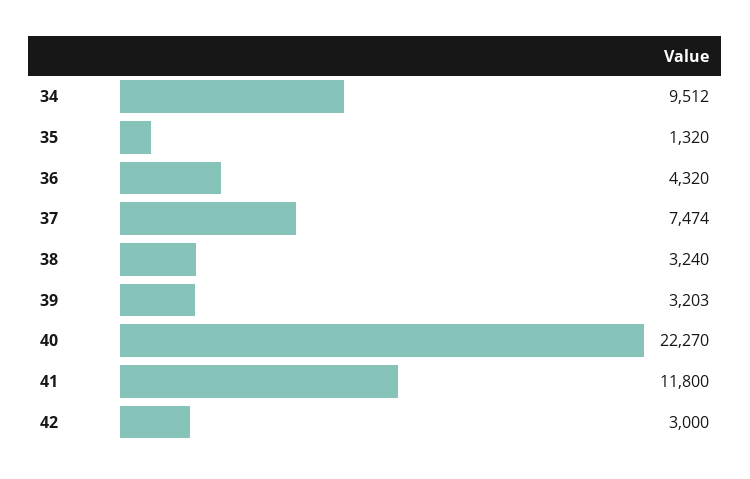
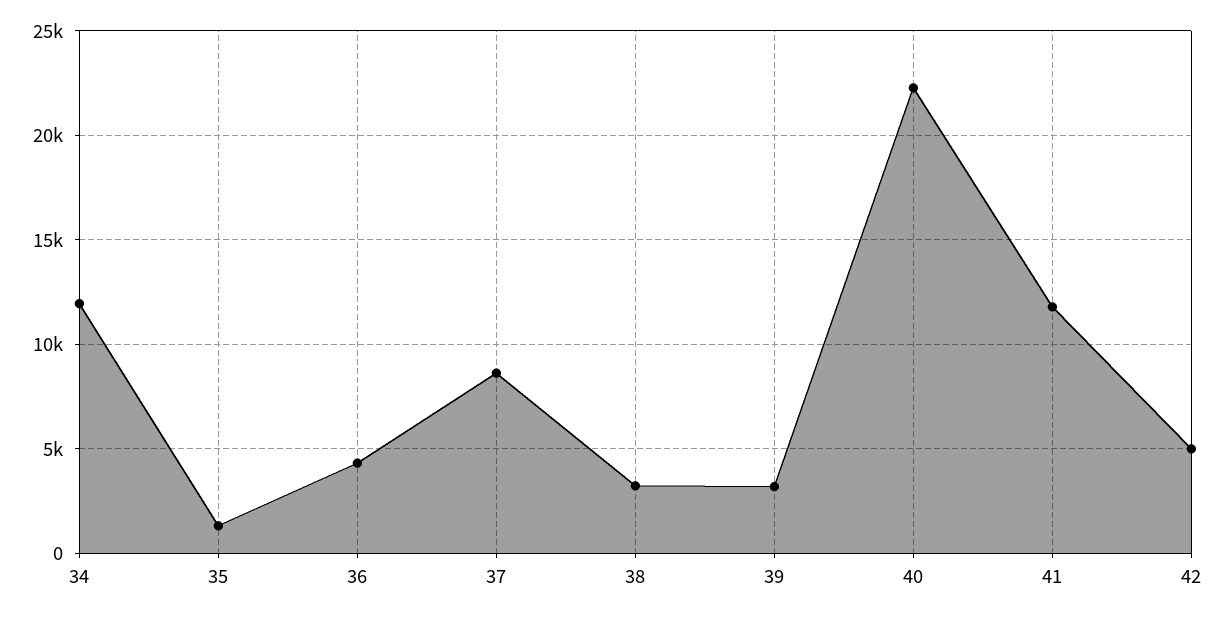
34: 9512 -> 12000
37: 7474 -> 8500
42: 3000 -> 5000

